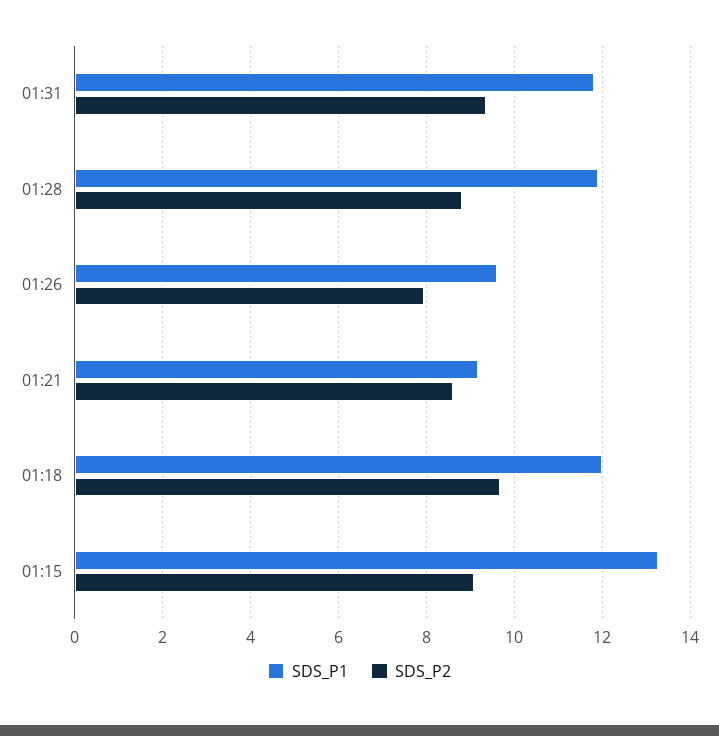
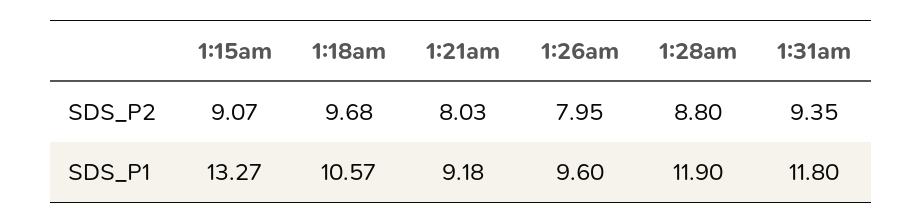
SDS_P2, 01:21: 8.6 -> 8.03
SDS_P1, 01:18: 12 -> 10.57

